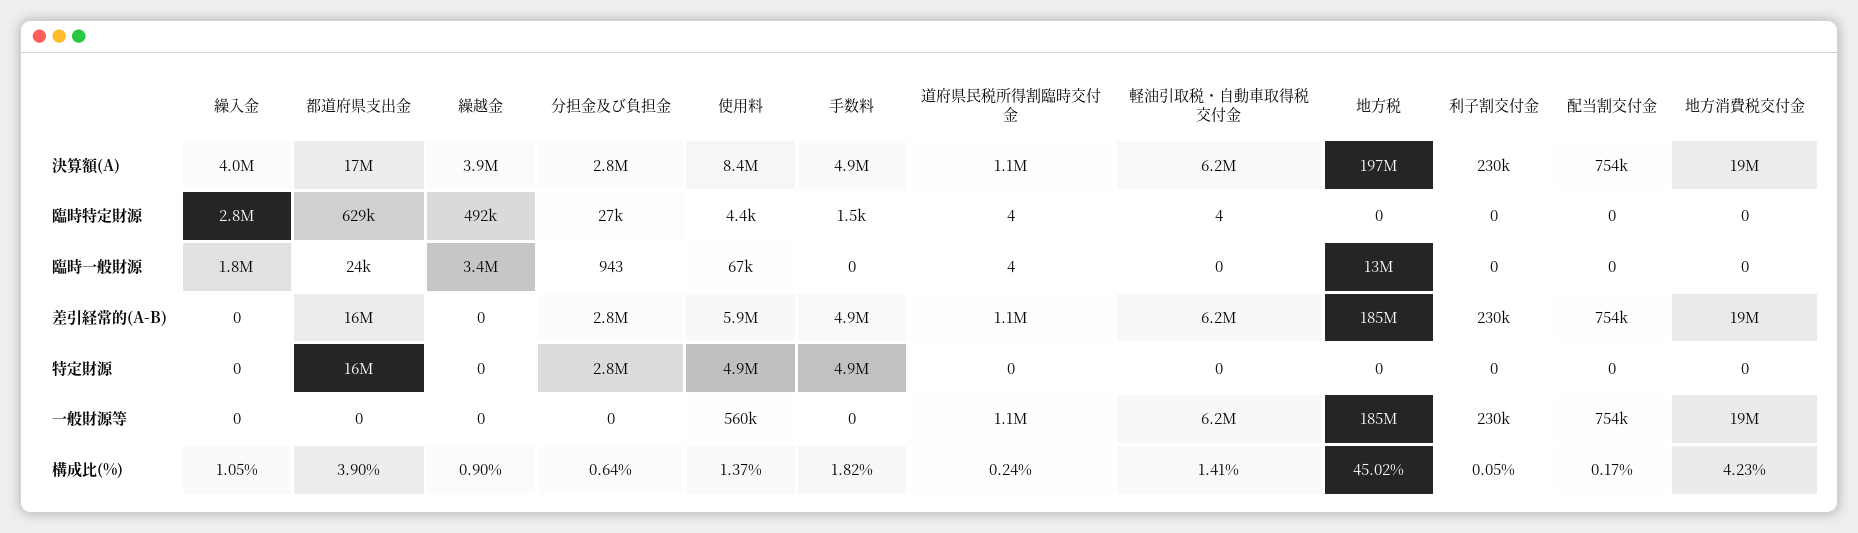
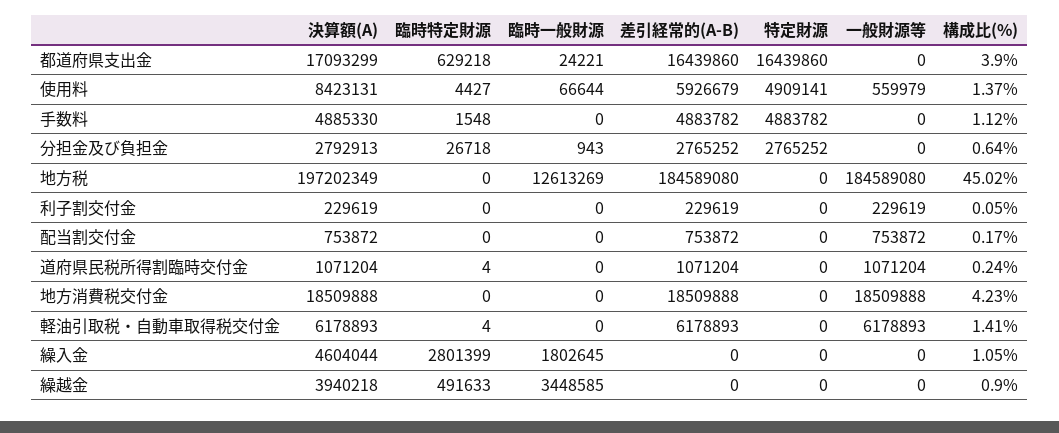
繰入金, 決算額(A): 4000000 -> 4604044
道府県民税所得割臨時交付金, 臨時一般財源: 4 -> 0
手数料, 構成比(%): 1.82 -> 1.12

